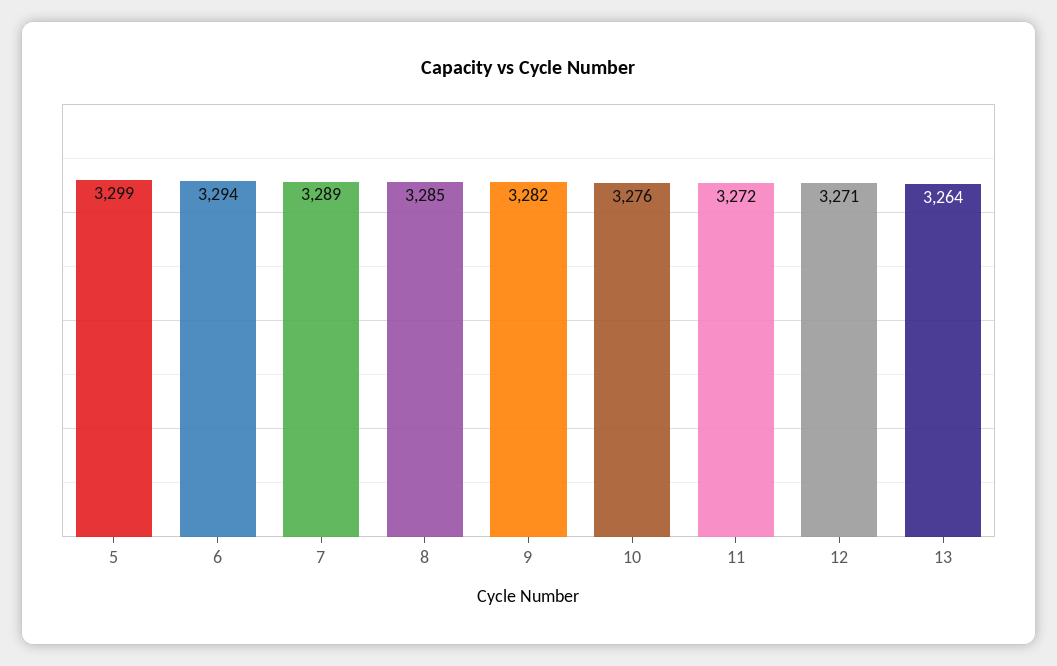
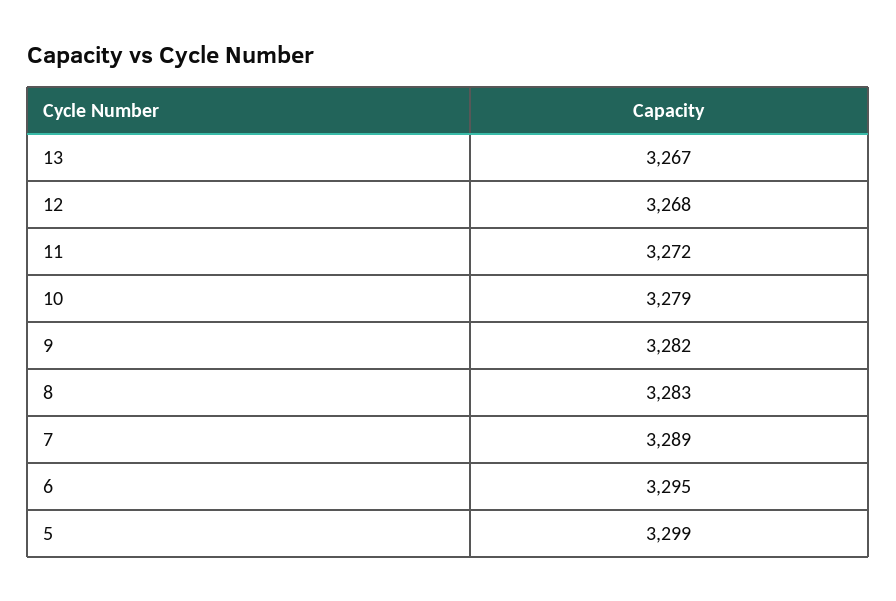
6: 3294 -> 3295
8: 3285 -> 3283
10: 3276 -> 3279
12: 3271 -> 3268
13: 3264 -> 3267

